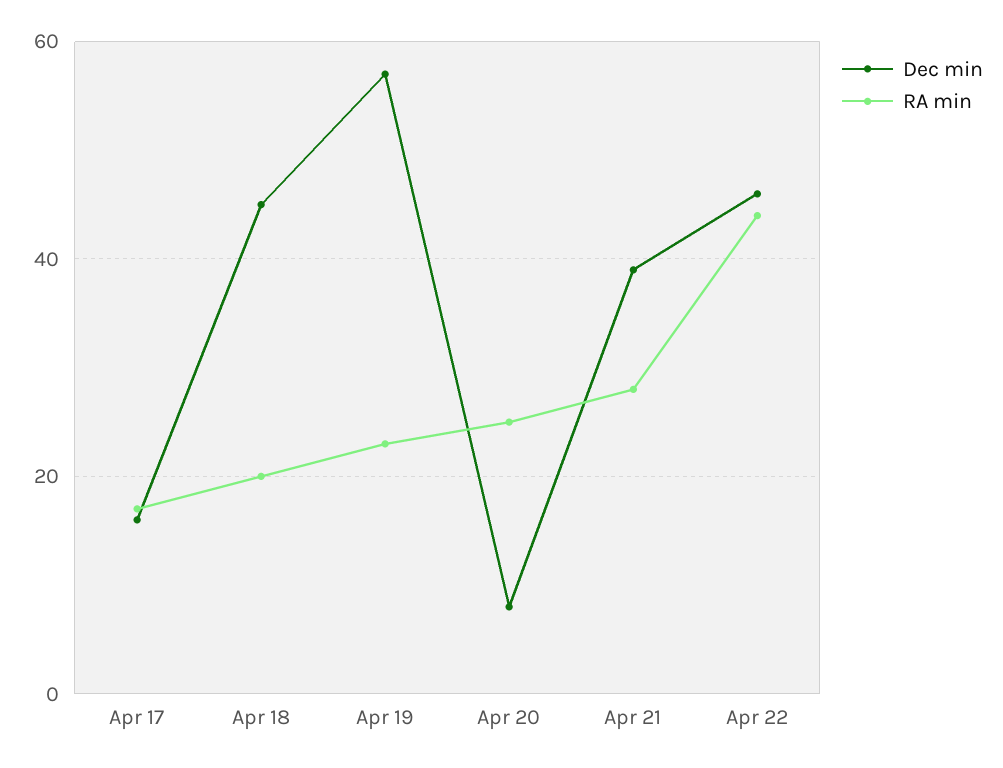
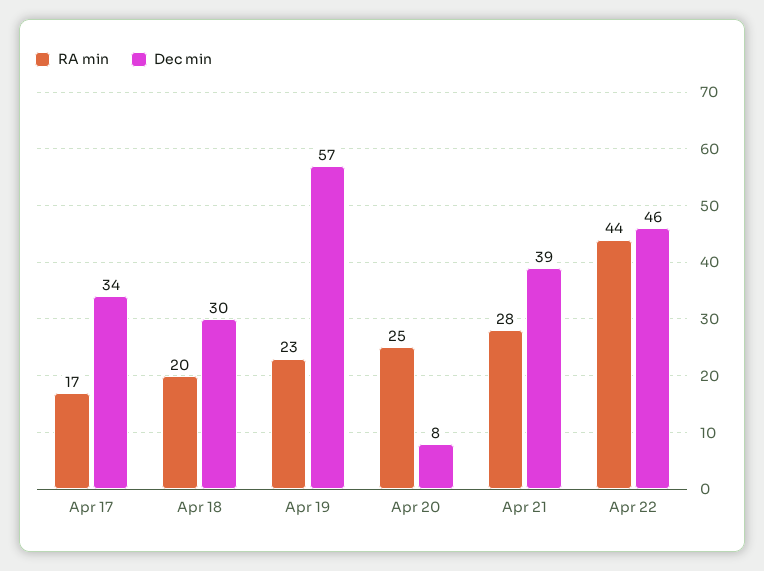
Dec min, Apr 17: 15 -> 34
Dec min, Apr 18: 45 -> 30

